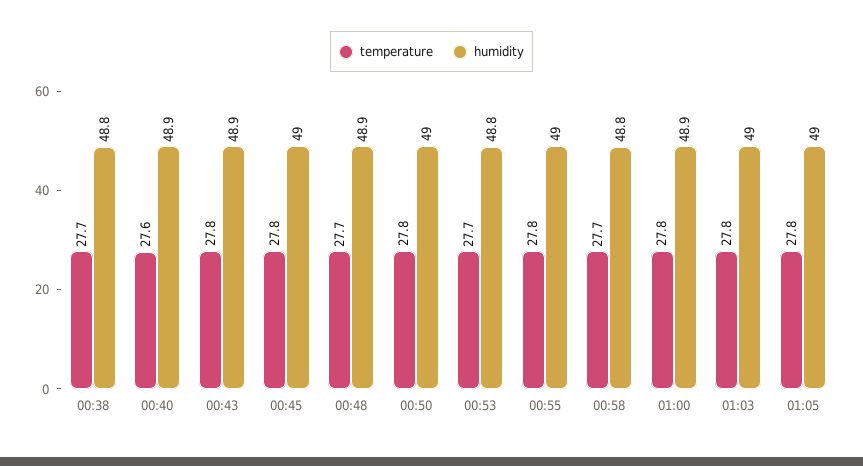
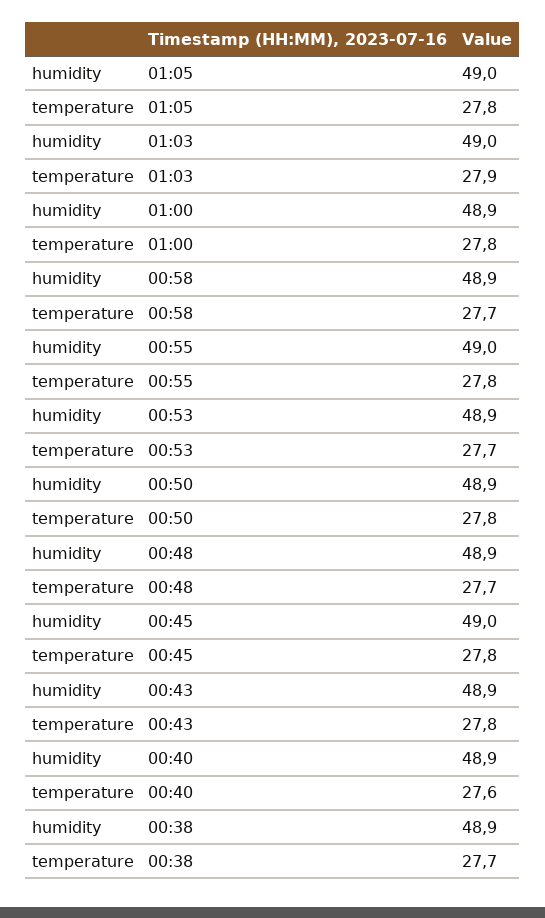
humidity, 00:38: 48.8 -> 48.9
humidity, 00:50: 49 -> 48.9
humidity, 00:53: 48.8 -> 48.9
humidity, 00:58: 48.8 -> 48.9
temperature, 01:03: 27.8 -> 27.9

